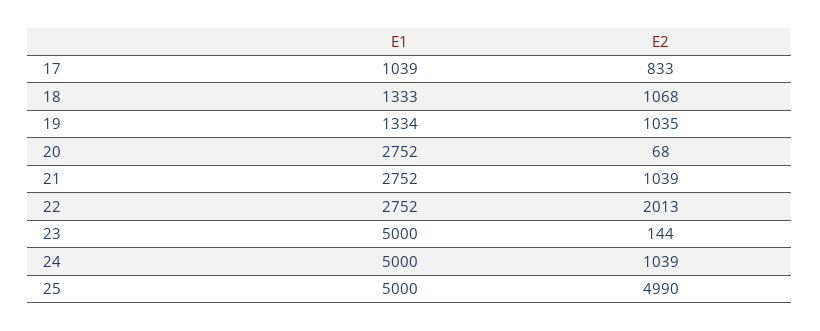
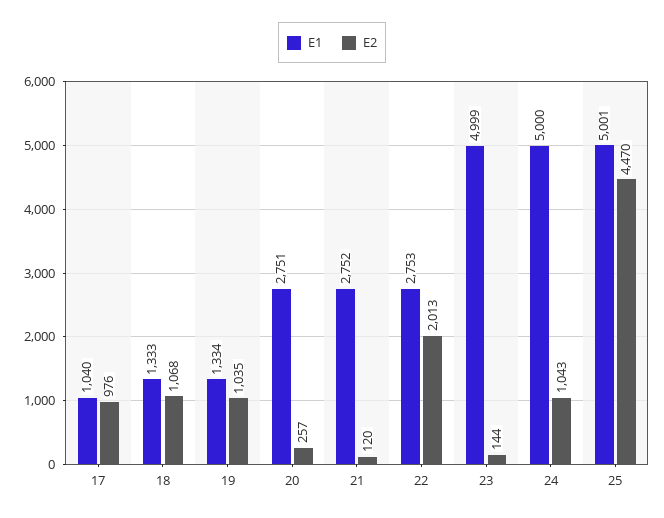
E1, 17: 1039 -> 1040
E2, 17: 833 -> 976
E1, 20: 2752 -> 2751
E2, 20: 68 -> 257
E2, 21: 1039 -> 120
E1, 22: 2752 -> 2753
E1, 23: 5000 -> 4999
E2, 24: 1039 -> 1043
E1, 25: 5000 -> 5001
E2, 25: 4990 -> 4470

